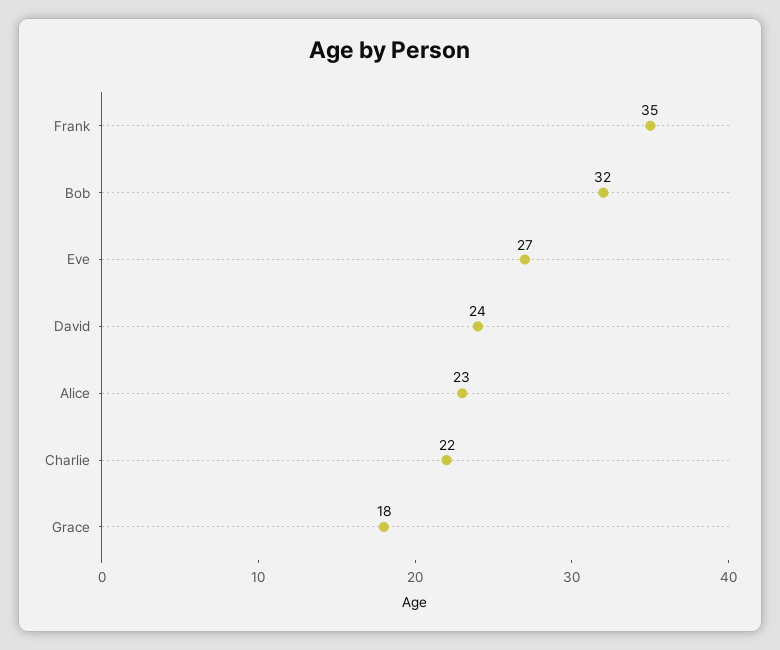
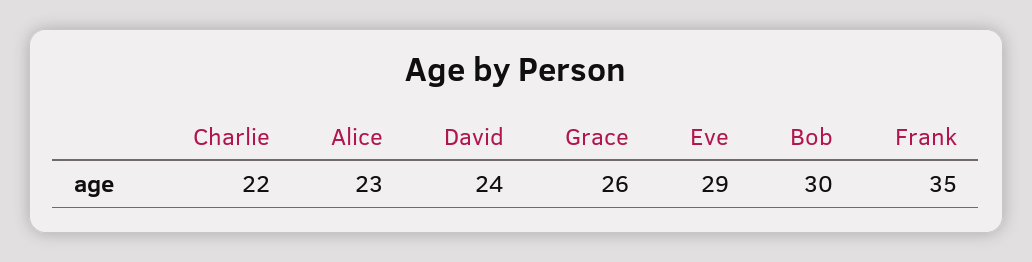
Bob: 32 -> 30
Eve: 27 -> 29
Grace: 18 -> 26

